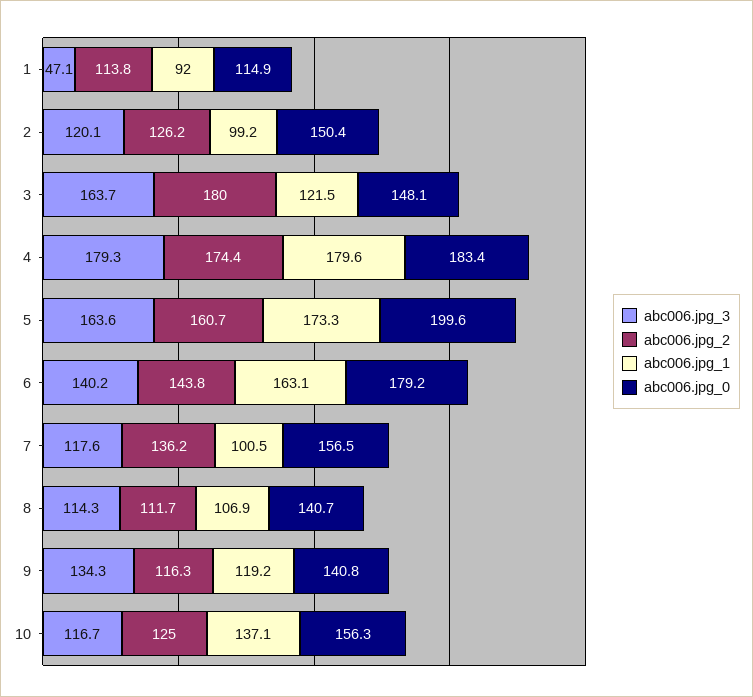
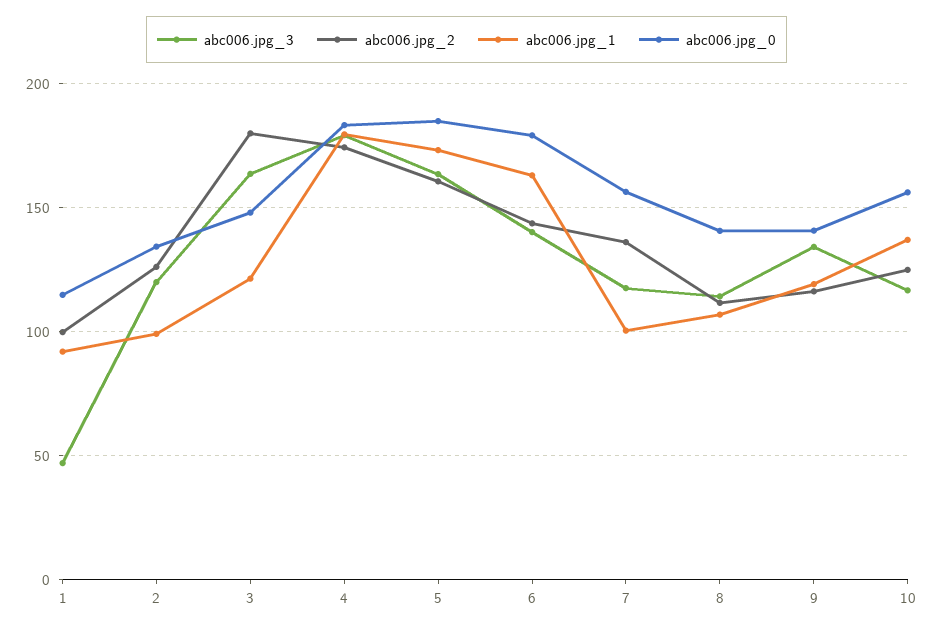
abc006.jpg_2, 1: 113.8 -> 100
abc006.jpg_0, 2: 150.4 -> 135
abc006.jpg_0, 5: 199.6 -> 185

